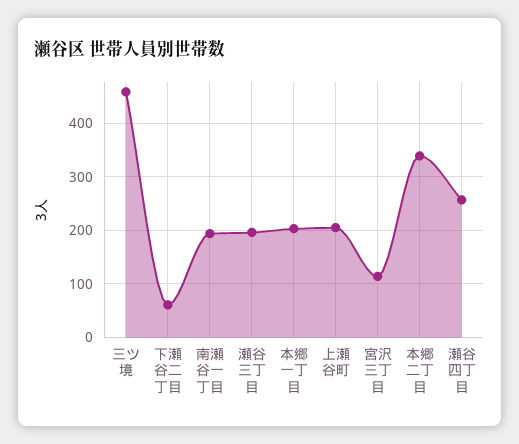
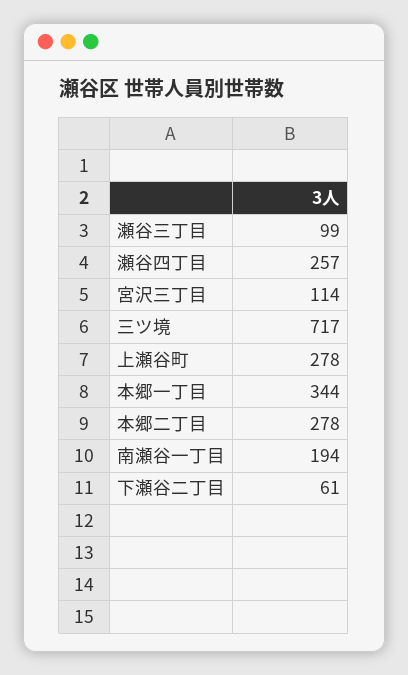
三ツ境: 460 -> 717
瀬谷三丁目: 200 -> 99
本郷一丁目: 200 -> 344
上瀬谷町: 200 -> 278
本郷二丁目: 340 -> 278

